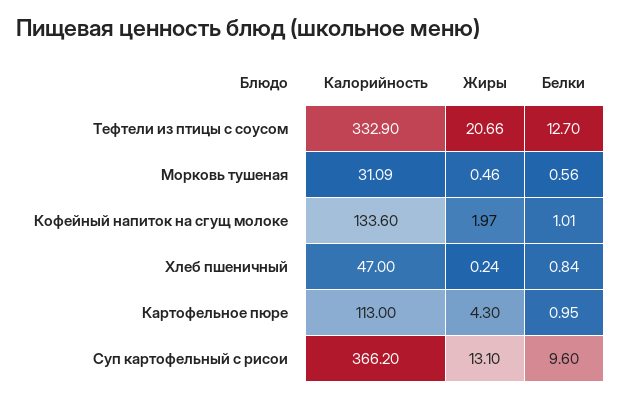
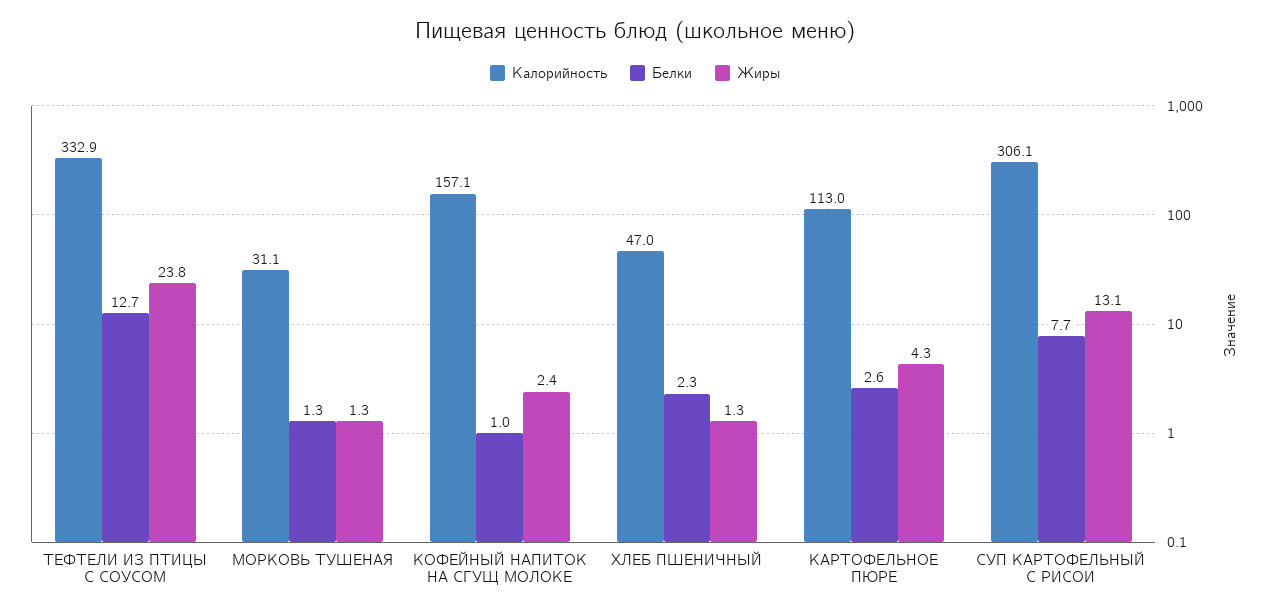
Жиры, Тефтели из птицы с соусом: 20.66 -> 23.8
Жиры, Морковь тушеная: 0.46 -> 1.3
Белки, Морковь тушеная: 0.56 -> 1.3
Калорийность, Кофейный напиток на сгущ молоке: 133.6 -> 157.1
Жиры, Кофейный напиток на сгущ молоке: 1.97 -> 2.4
Жиры, Хлеб пшеничный: 0.24 -> 1.3
Белки, Хлеб пшеничный: 0.84 -> 2.3
Белки, Картофельное пюре: 0.95 -> 2.6
Калорийность, Суп картофельный с рисои: 366.2 -> 306.1
Белки, Суп картофельный с рисои: 9.6 -> 7.7

